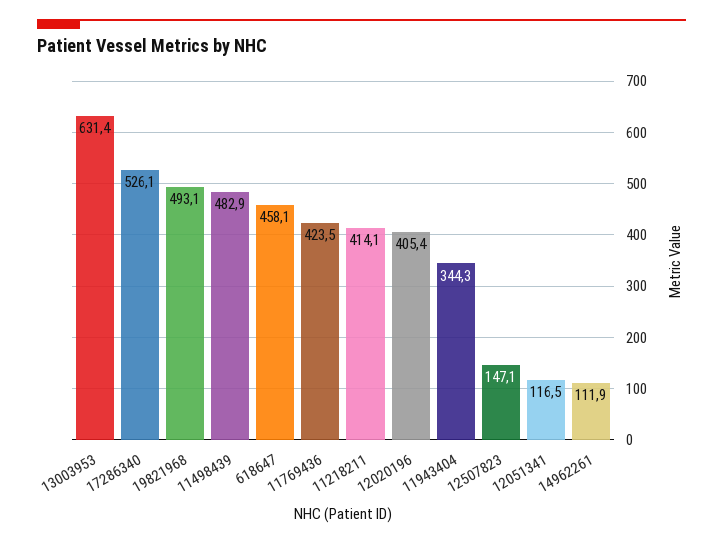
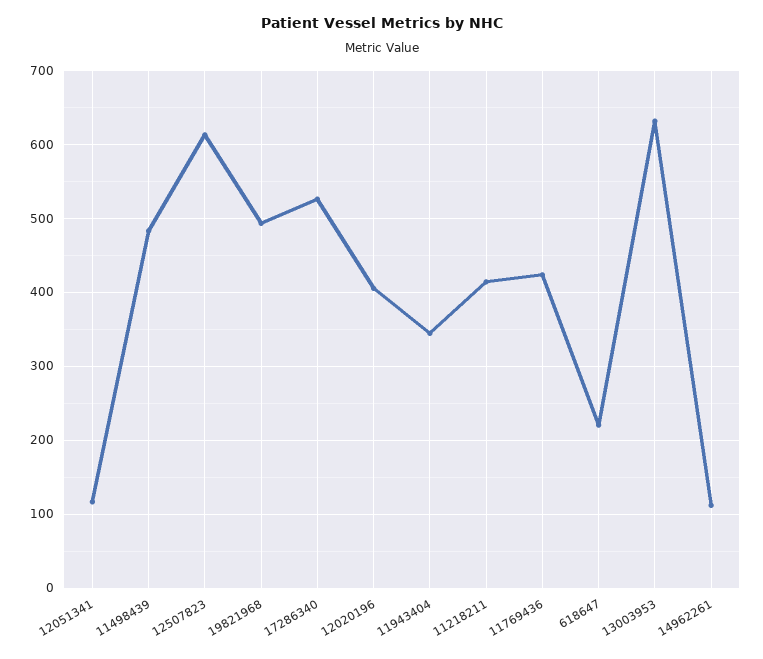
618647: 458.1 -> 220
12507823: 147.1 -> 610

